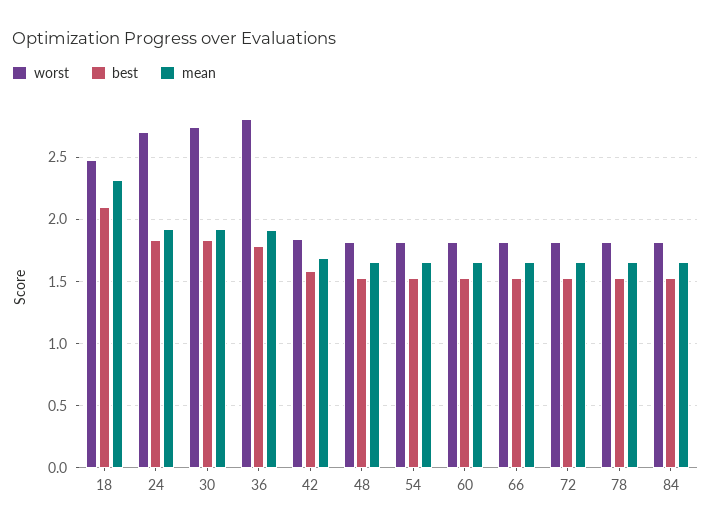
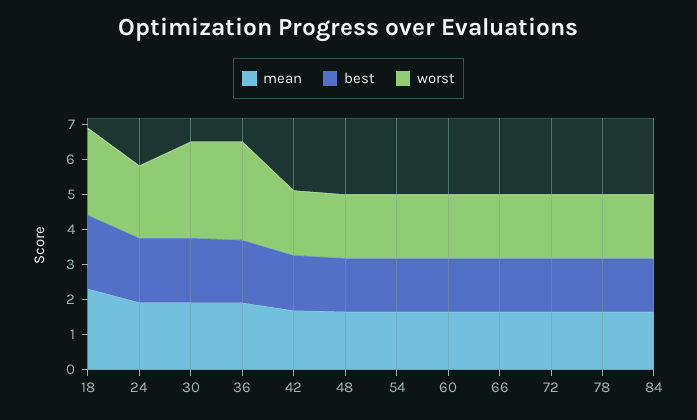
worst, 24: 2.7 -> 2

